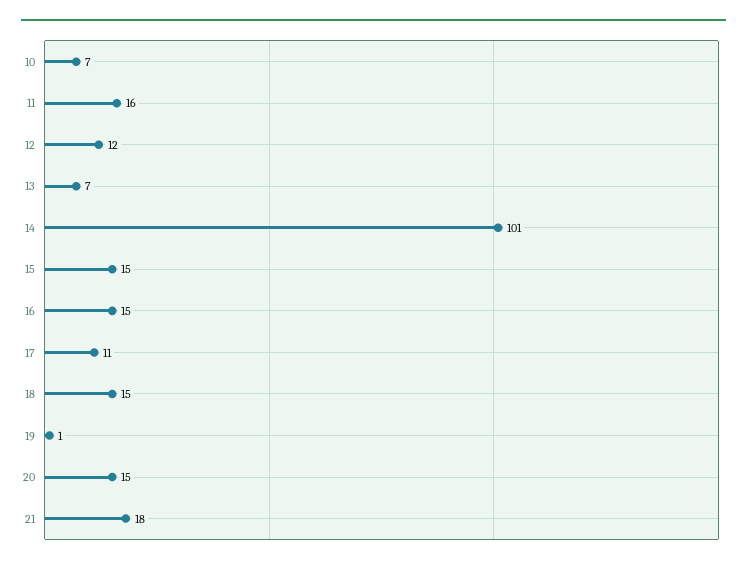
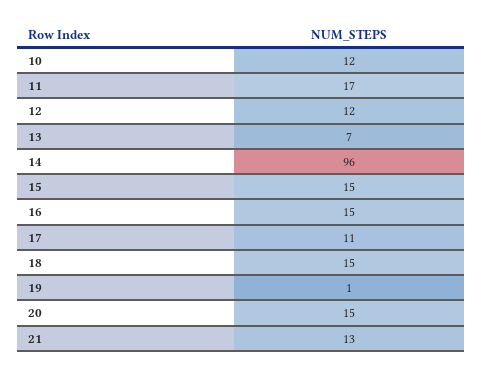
10: 7 -> 12
11: 16 -> 17
14: 101 -> 96
21: 18 -> 13

